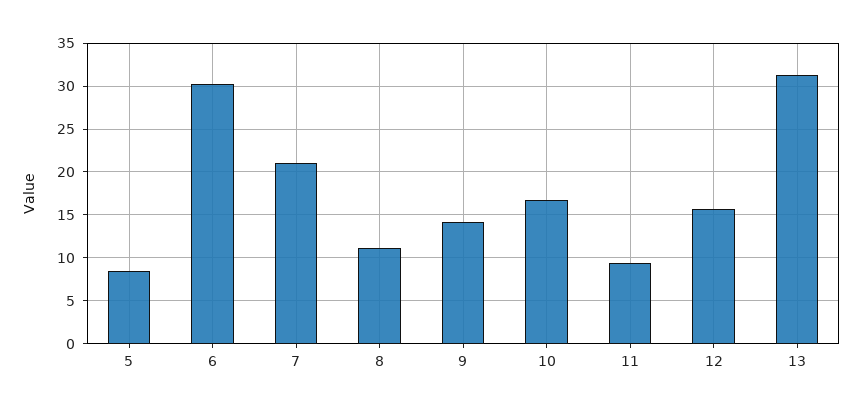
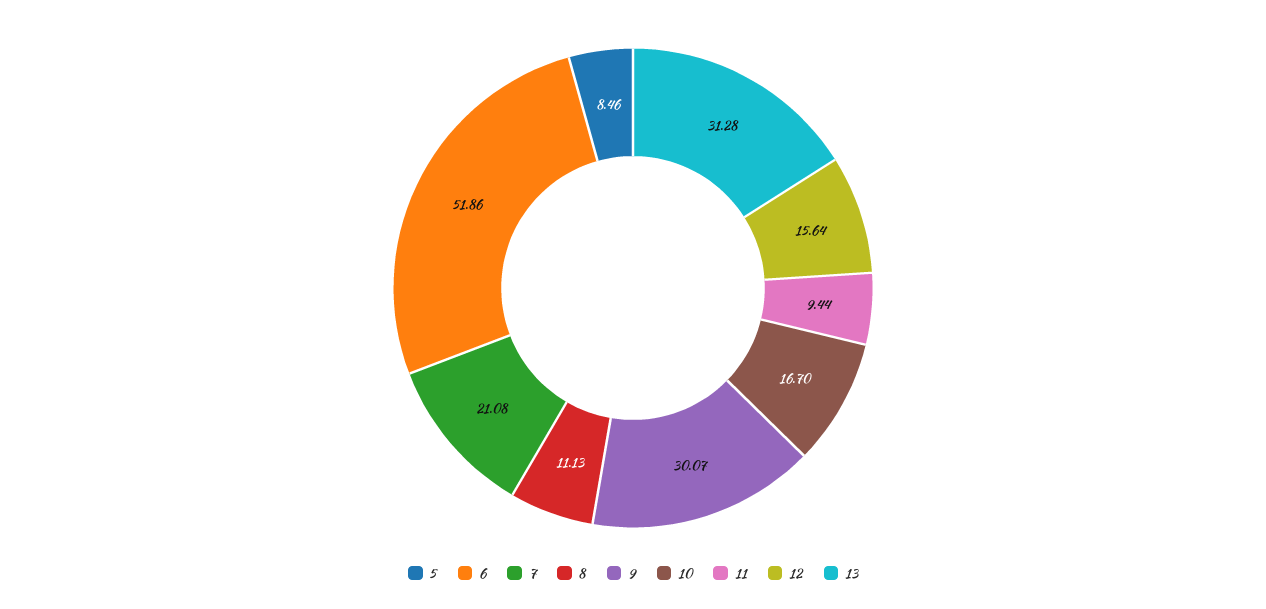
6: 30 -> 51.86
9: 14 -> 30.07

